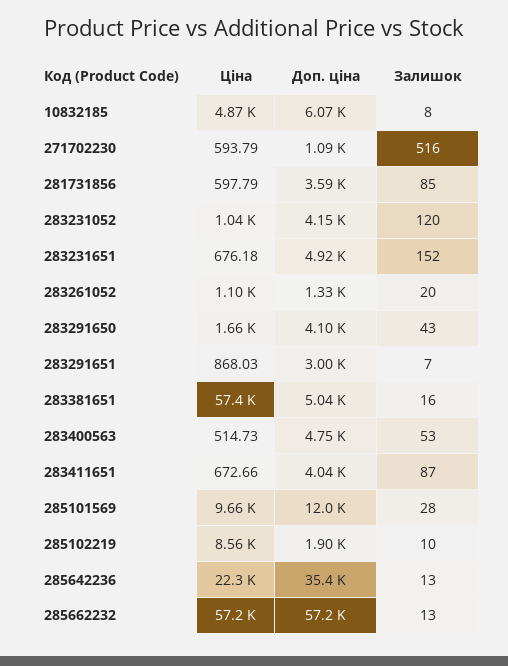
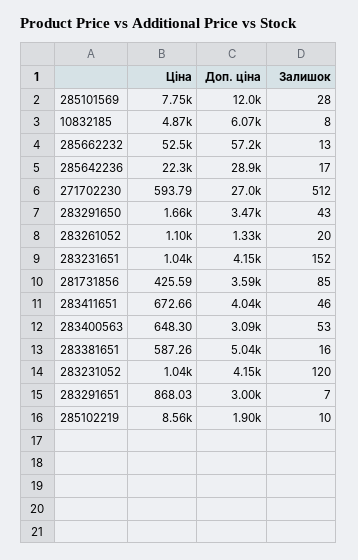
Доп. ціна, 271702230: 1090 -> 27000
Залишок, 271702230: 516 -> 512
Ціна, 281731856: 597.79 -> 425.59
Ціна, 283231651: 676.18 -> 1040
Доп. ціна, 283231651: 4920 -> 4150
Доп. ціна, 283291650: 4100 -> 3470
Ціна, 283381651: 57400 -> 587.26
Ціна, 283400563: 514.73 -> 648.3
Доп. ціна, 283400563: 4750 -> 3090
Залишок, 283411651: 87 -> 46
Ціна, 285101569: 9660 -> 7750
Доп. ціна, 285642236: 35400 -> 28900
Залишок, 285642236: 13 -> 17
Ціна, 285662232: 57200 -> 52500

